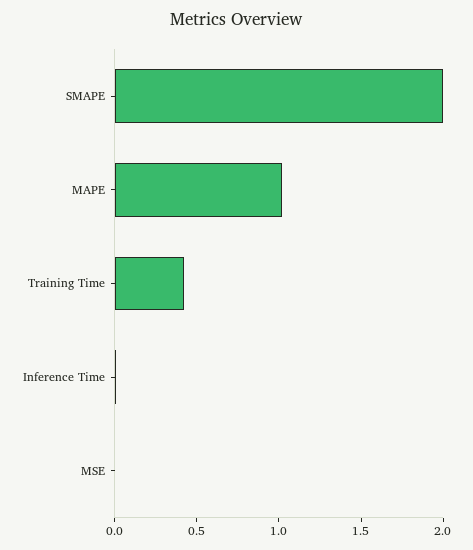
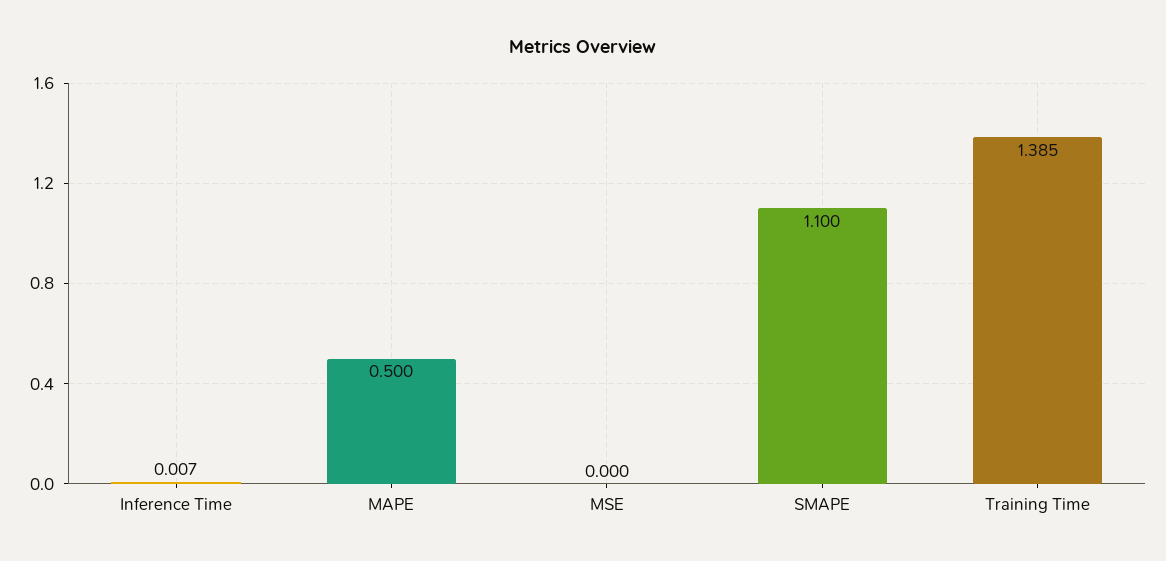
SMAPE: 2 -> 1.1
MAPE: 1 -> 0.5
Training Time: 0.4 -> 1.385

